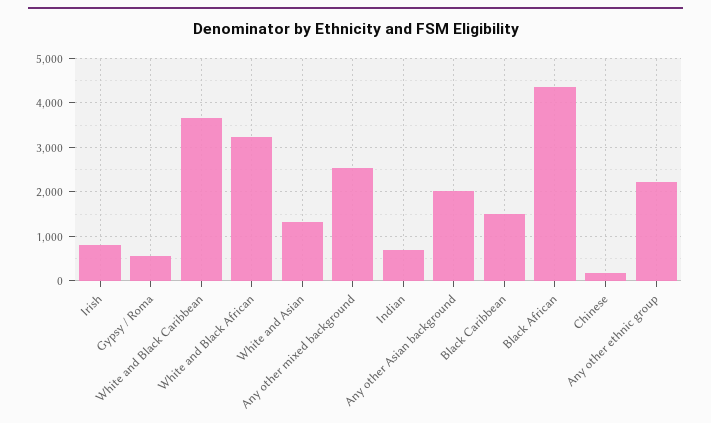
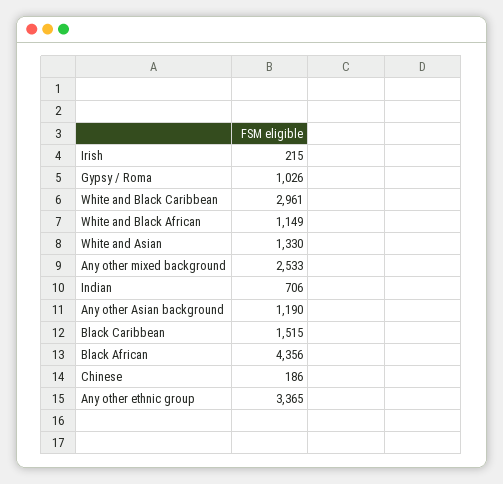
Irish: 800 -> 215
Gypsy / Roma: 600 -> 1026
White and Black Caribbean: 3600 -> 2961
White and Black African: 3200 -> 1149
Any other Asian background: 2000 -> 1190
Any other ethnic group: 2200 -> 3365

